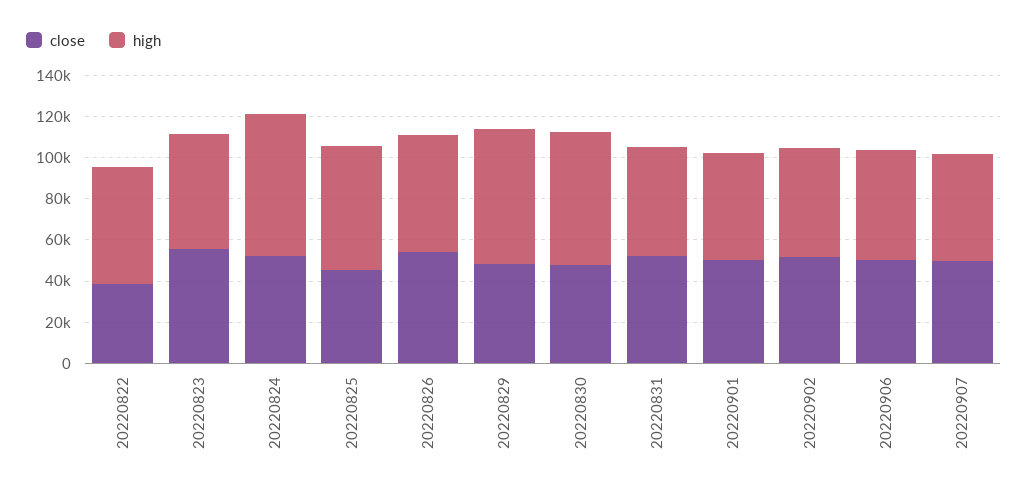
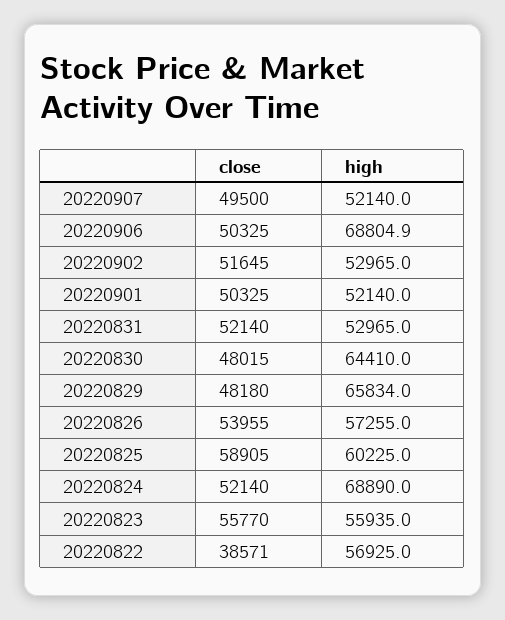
close, 20220825: 45000 -> 58905
high, 20220906: 55000 -> 68804.9

